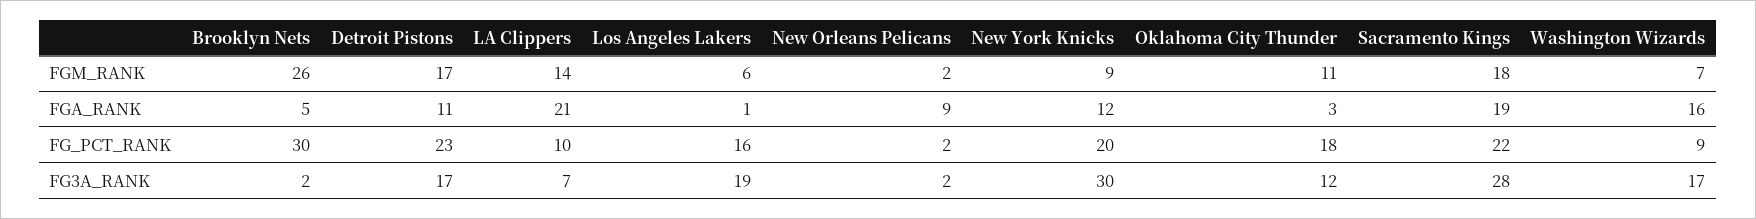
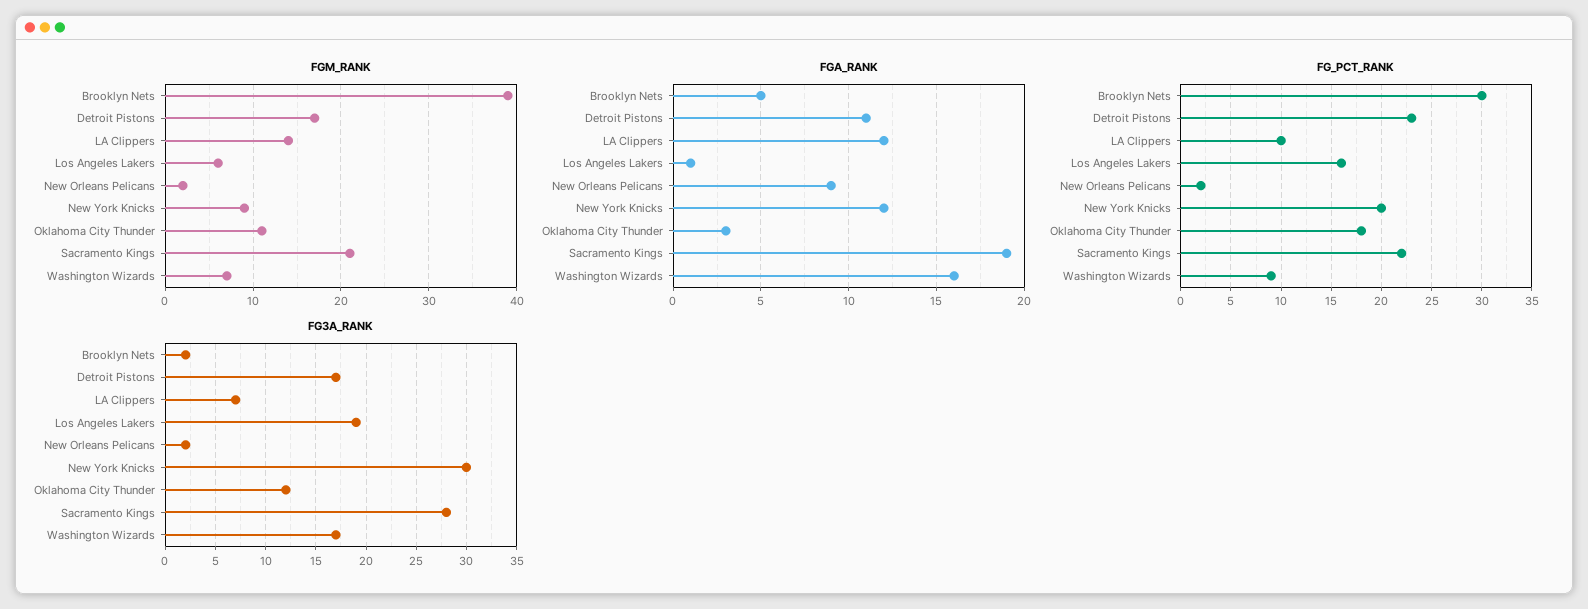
FGM_RANK, Brooklyn Nets: 26 -> 39
FGM_RANK, Sacramento Kings: 18 -> 21
FGA_RANK, LA Clippers: 21 -> 12

